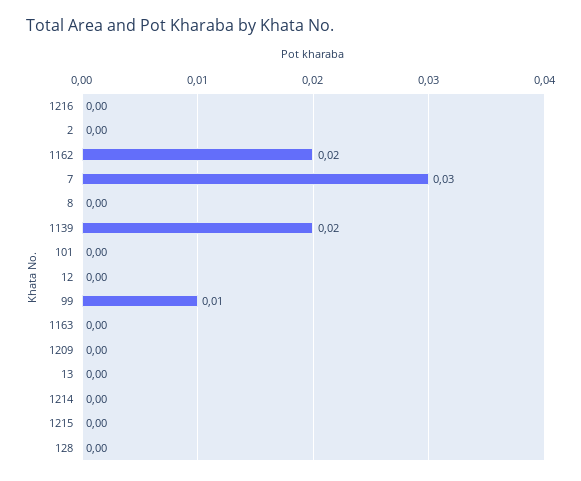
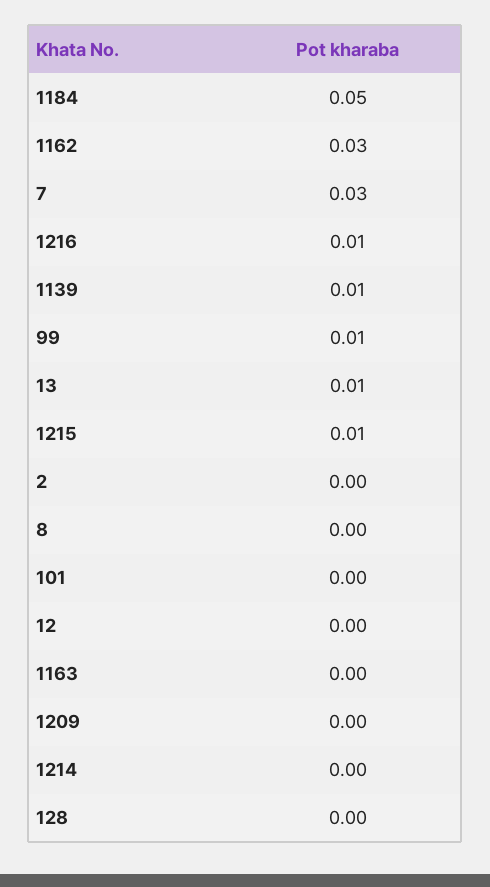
1216: 0 -> 0.01
1162: 0.02 -> 0.03
1139: 0.02 -> 0.01
13: 0 -> 0.01
1215: 0 -> 0.01
1184: none -> 0.05

